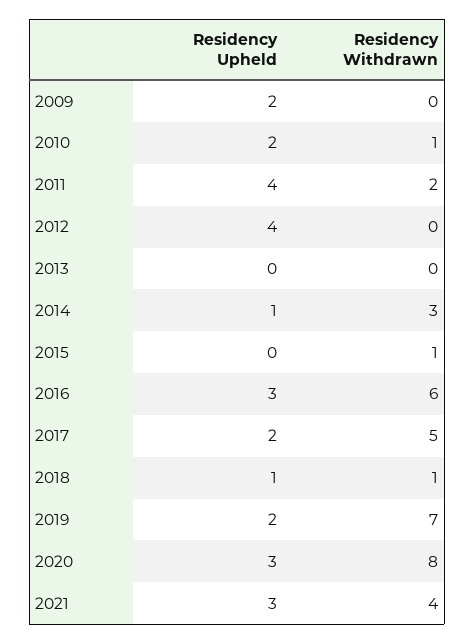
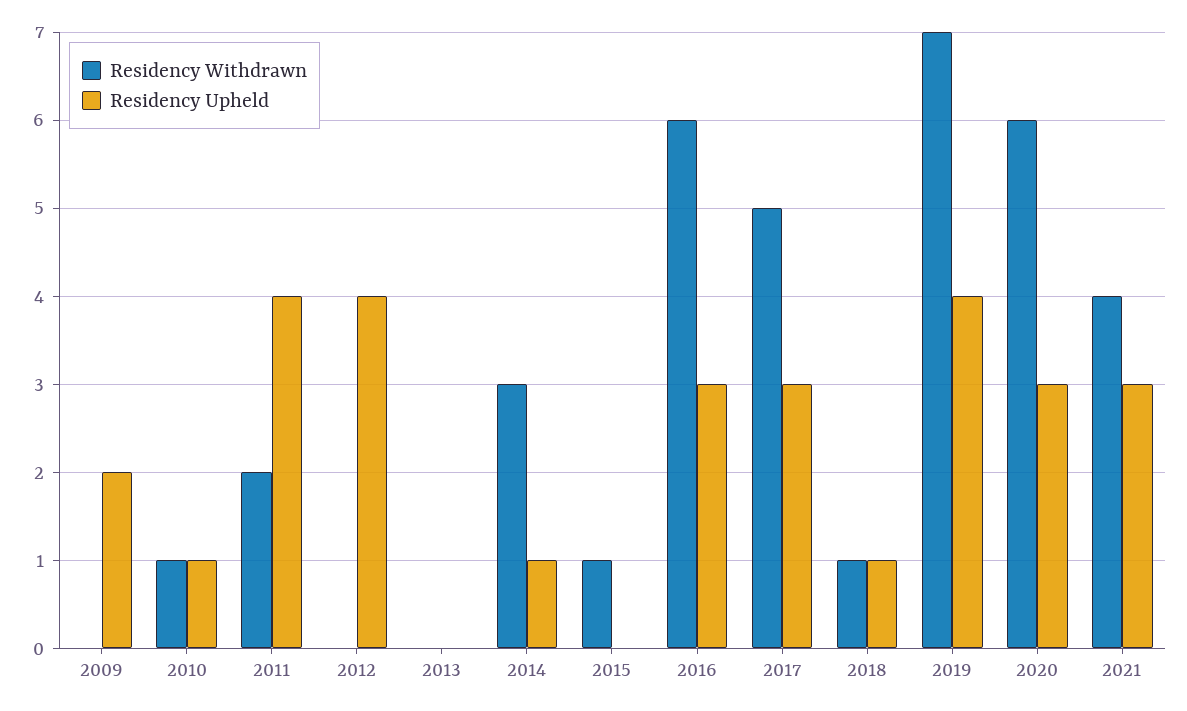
Residency Upheld, 2010: 2 -> 1
Residency Upheld, 2017: 2 -> 3
Residency Upheld, 2019: 2 -> 4
Residency Withdrawn, 2020: 8 -> 6

